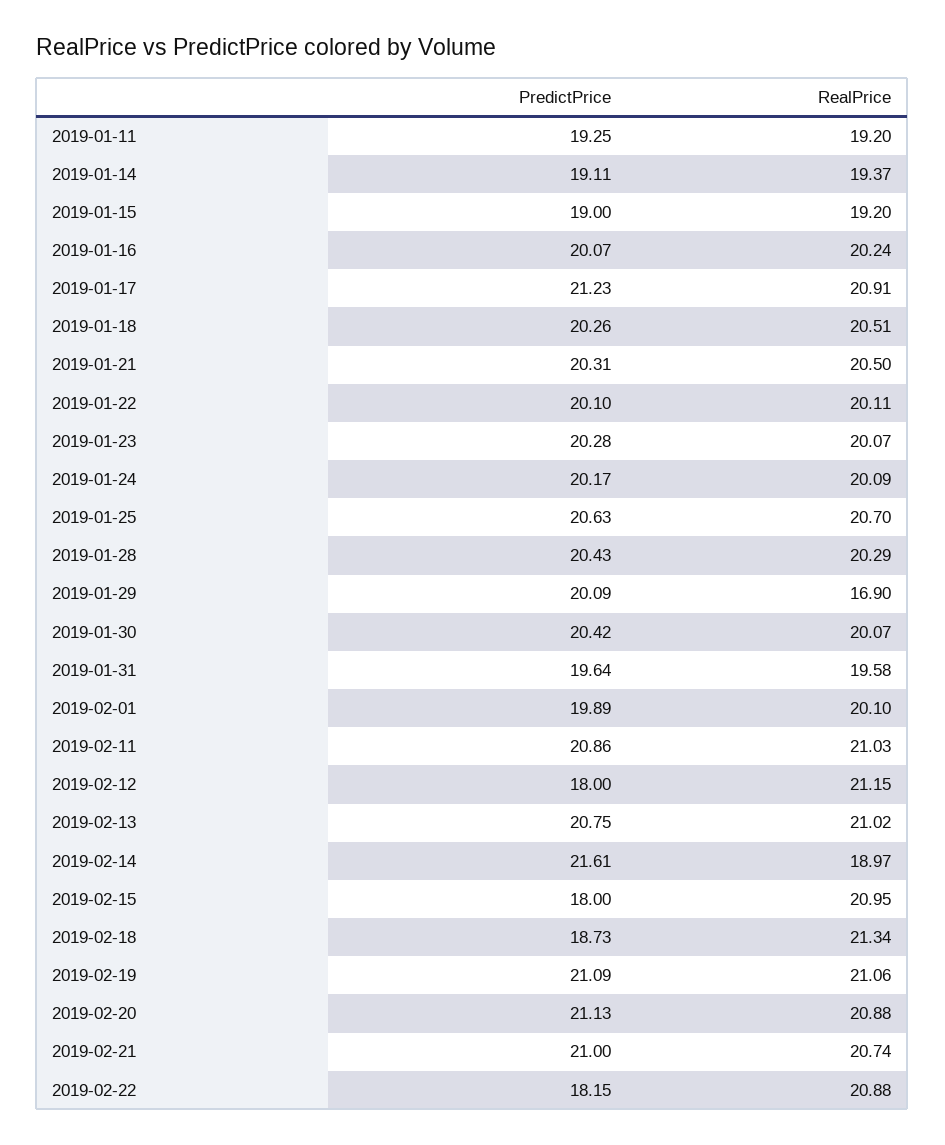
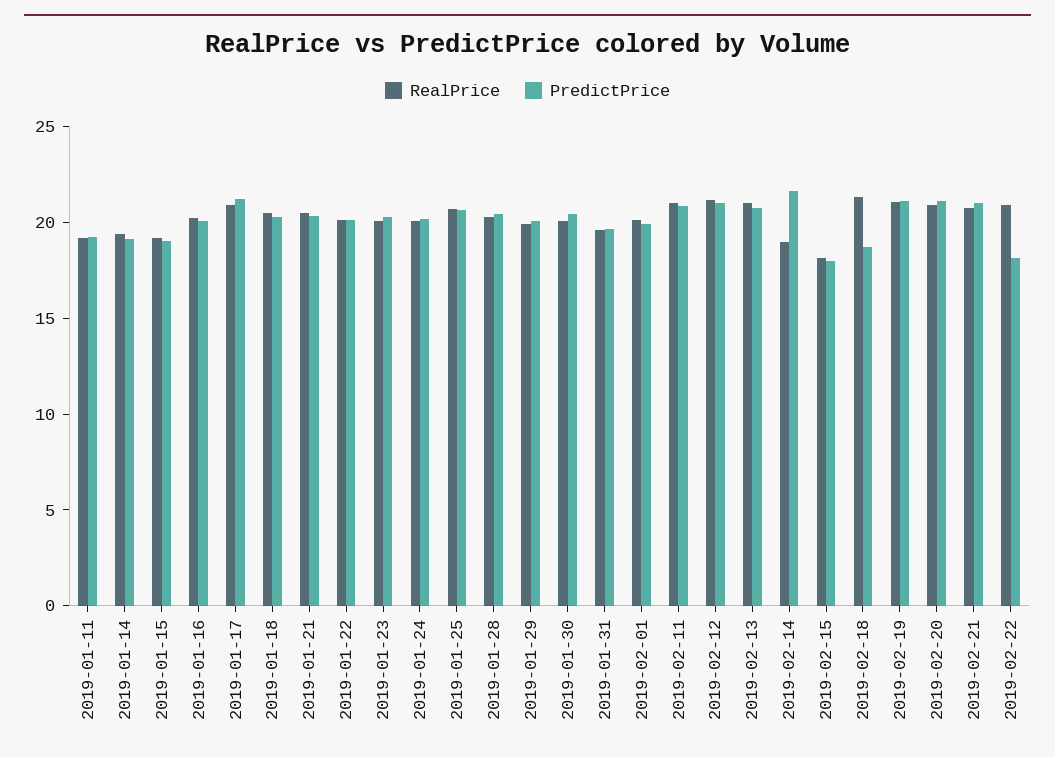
RealPrice, 2019-01-29: 16.9 -> 20
PredictPrice, 2019-02-12: 18 -> 21
RealPrice, 2019-02-15: 20.95 -> 18

